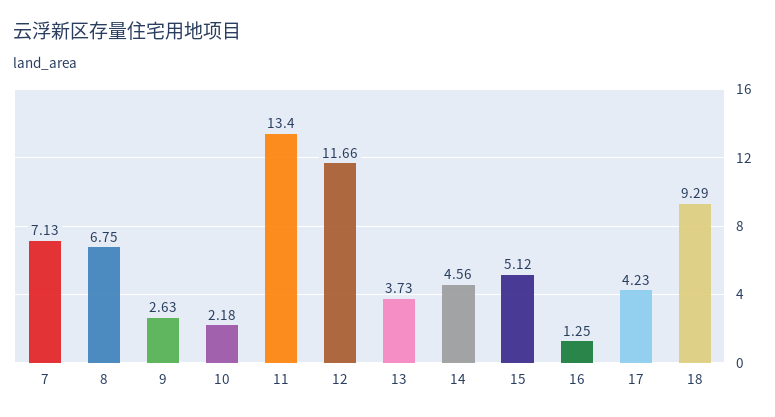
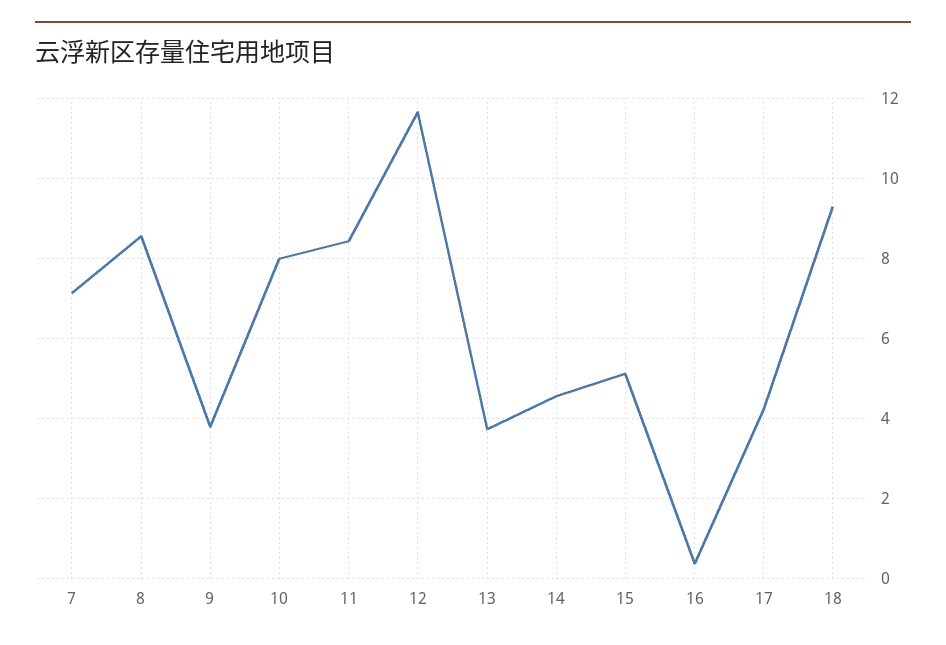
8: 6.75 -> 8.6
9: 2.63 -> 3.8
10: 2.18 -> 8
11: 13.4 -> 8.4
16: 1.25 -> 0.4

